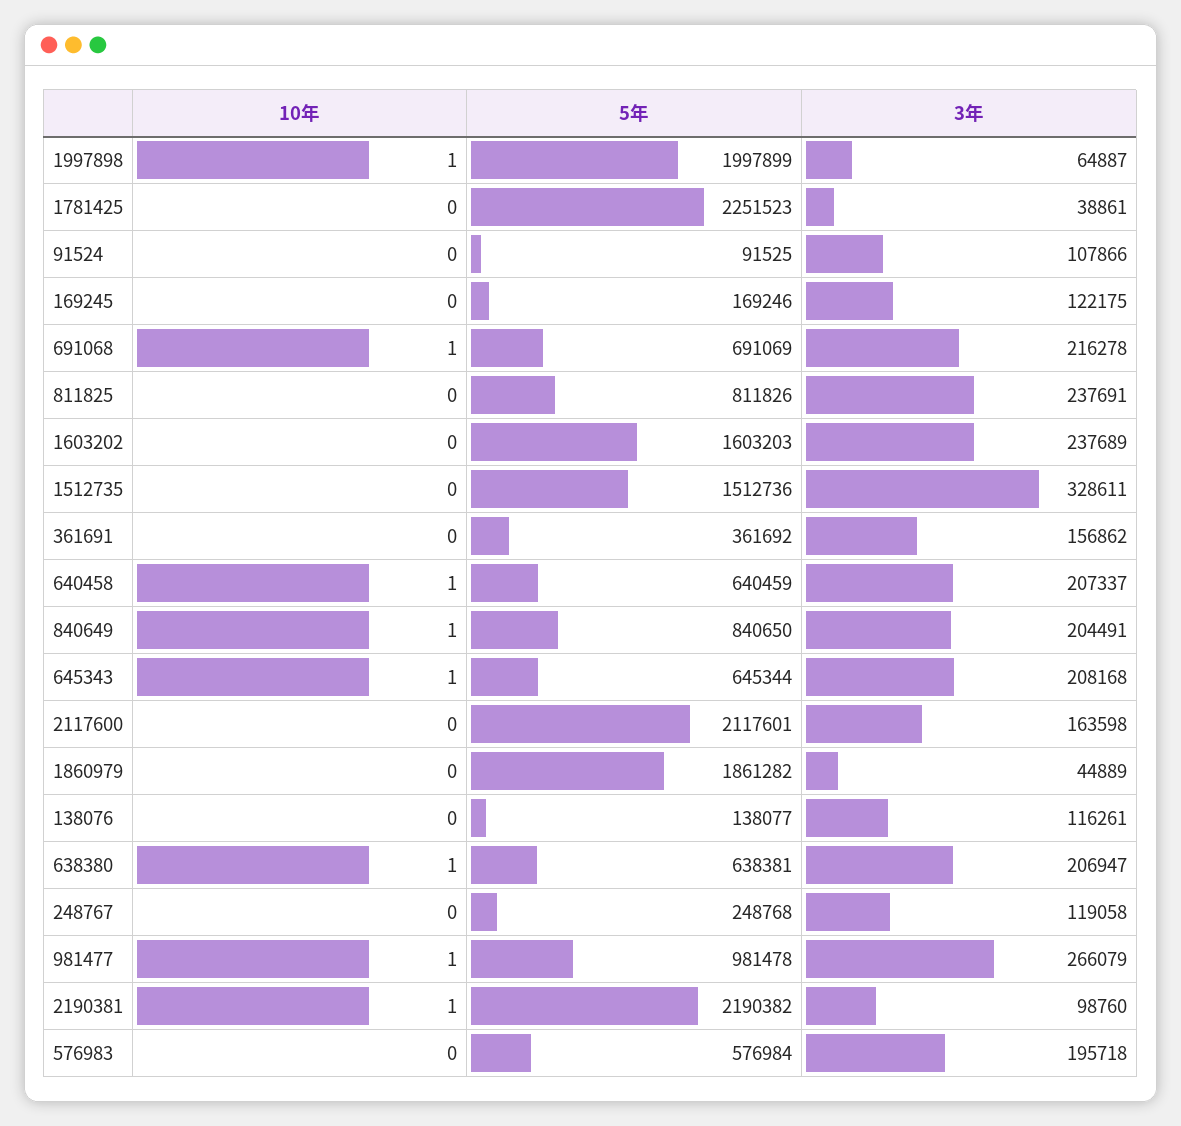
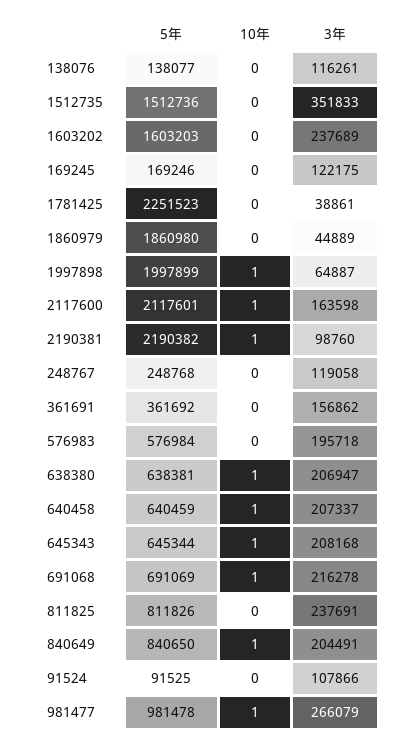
3年, 1512735: 328611 -> 351833
10年, 2117600: 0 -> 1
5年, 1860979: 1861282 -> 1860980

